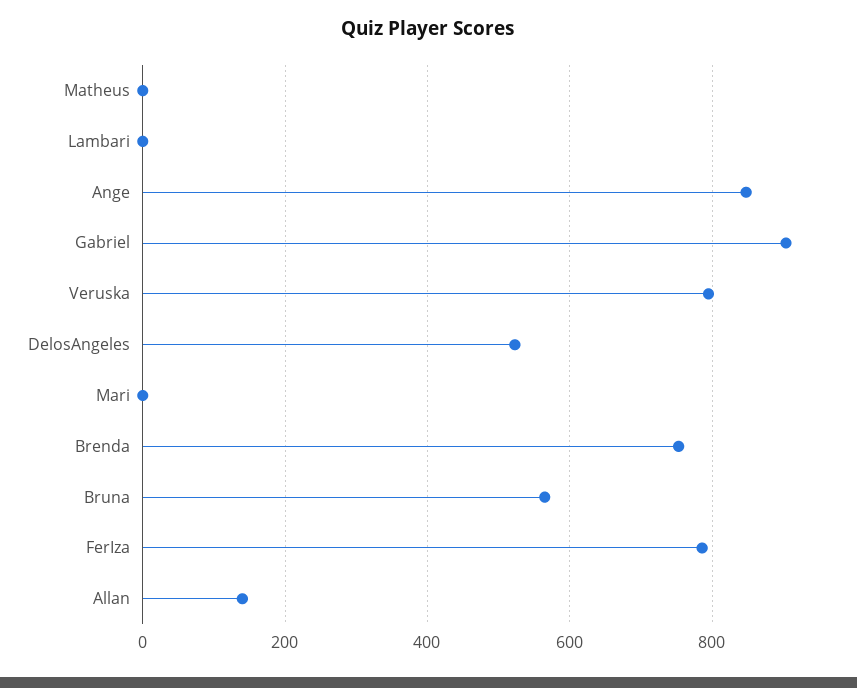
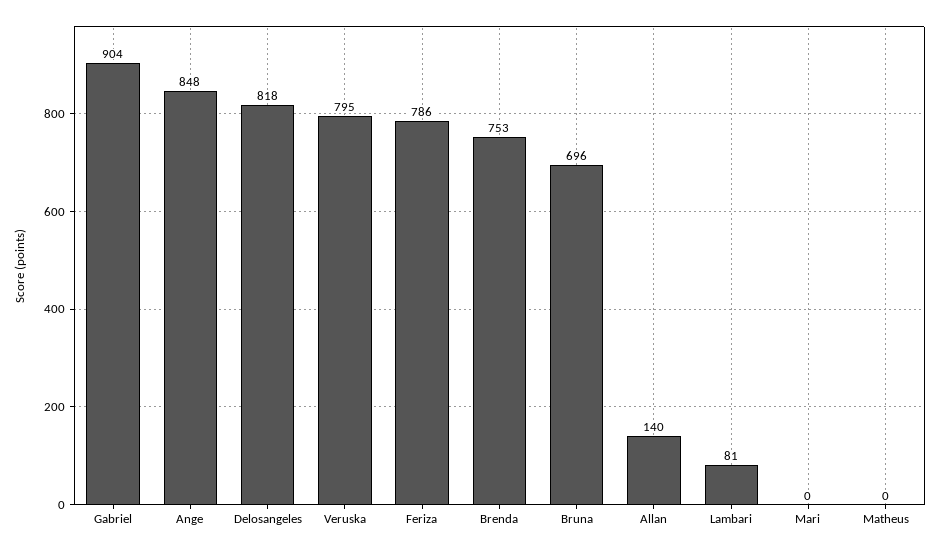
Lambari: 0 -> 81
DelosAngeles: 520 -> 818
Bruna: 560 -> 696

